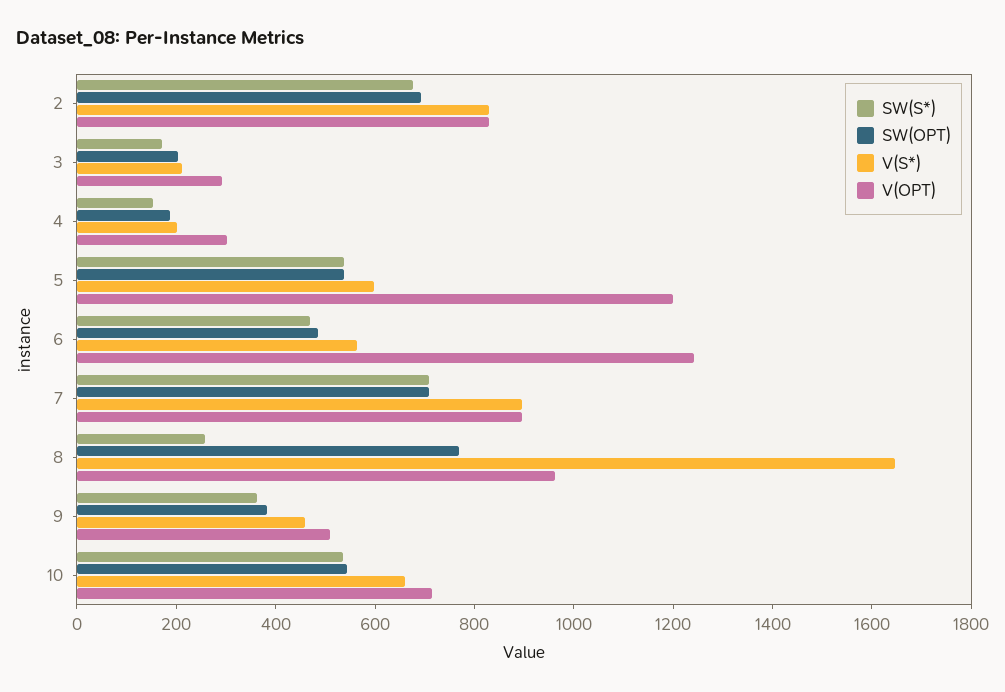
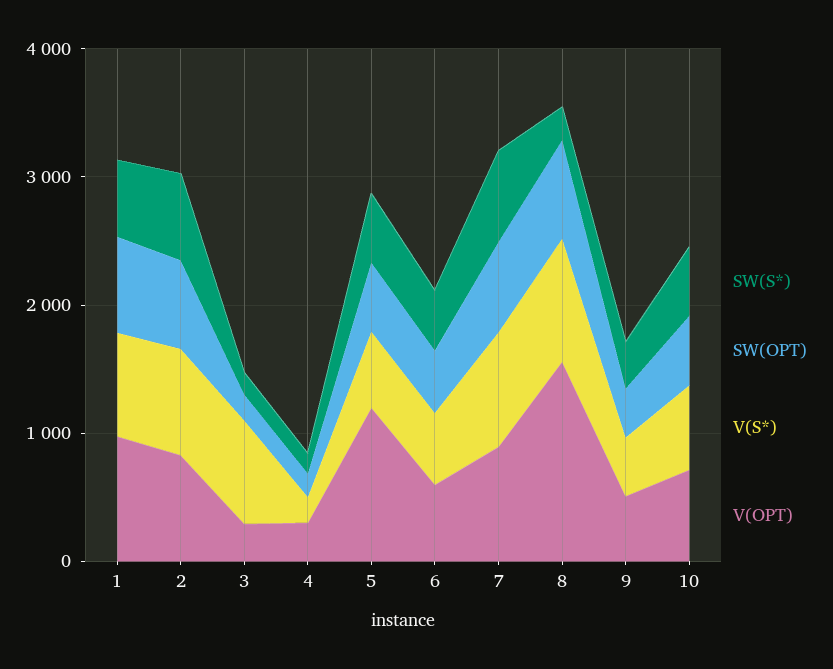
V(S*), 3: 200 -> 800
V(OPT), 6: 1250 -> 600
V(S*), 8: 1650 -> 1000
V(OPT), 8: 950 -> 1600
SW(S*), 1: none -> 600
SW(OPT), 1: none -> 800
V(S*), 1: none -> 800
V(OPT), 1: none -> 1000

